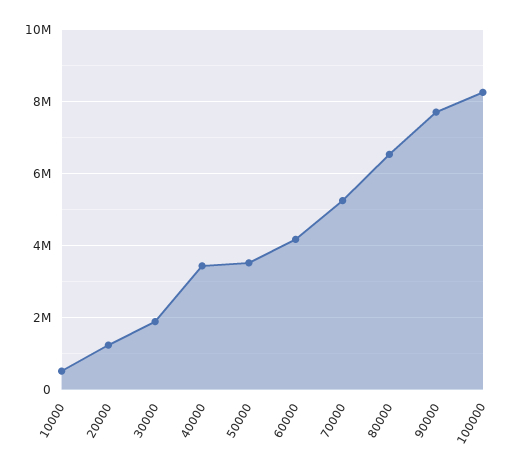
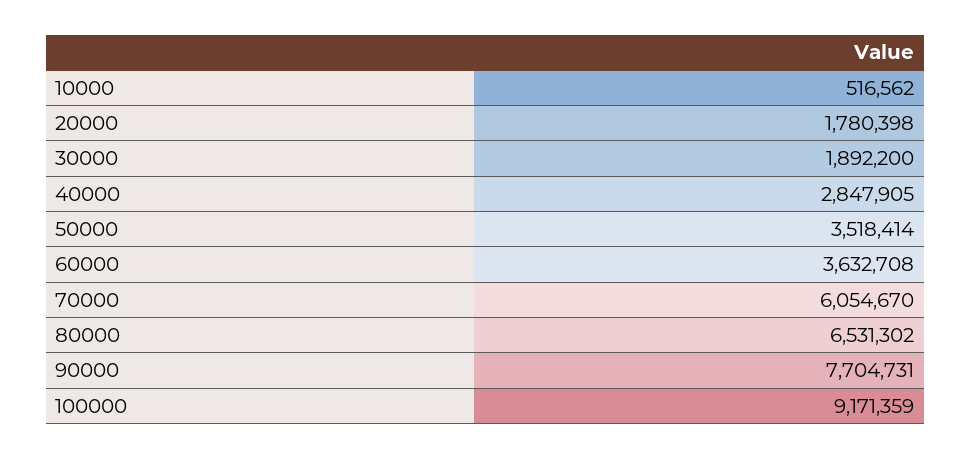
20000: 1200000 -> 1780398
40000: 3400000 -> 2847905
60000: 4200000 -> 3632708
70000: 5200000 -> 6054670
100000: 8200000 -> 9171359

